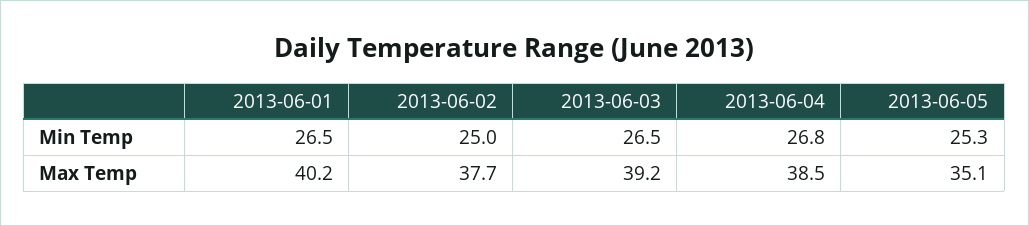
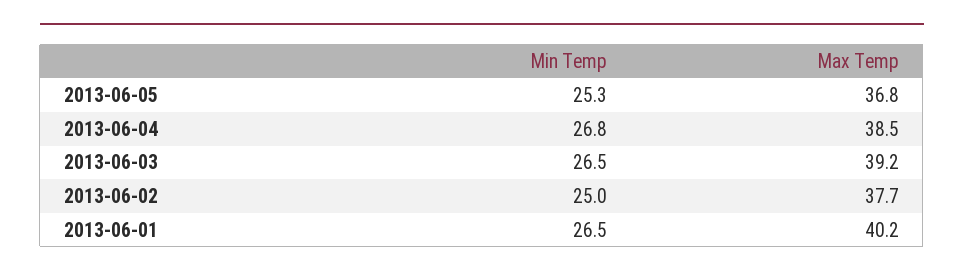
2013-06-05, Max Temp: 35.1 -> 36.8

